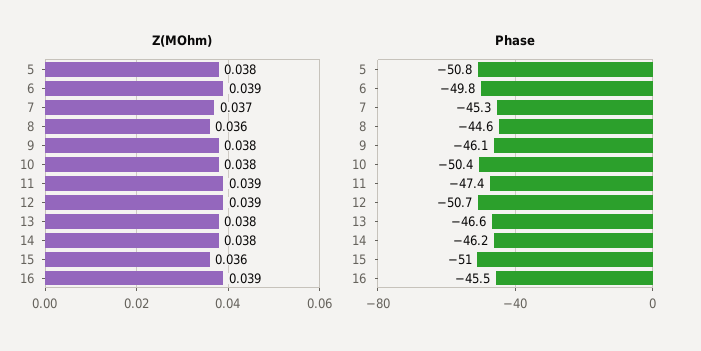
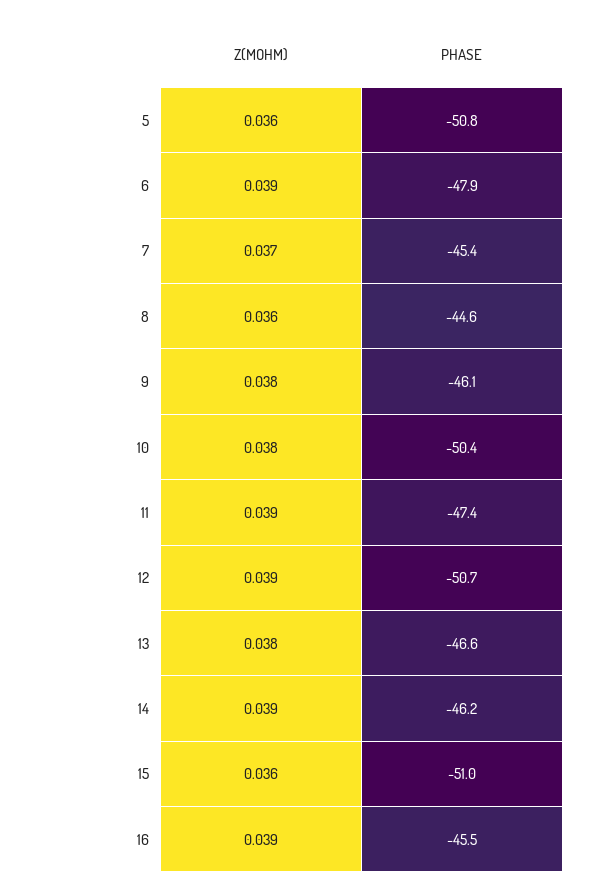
Z(MOhm), 5: 0.038 -> 0.036
Z(MOhm), 14: 0.038 -> 0.039
Phase, 6: -49.8 -> -47.9
Phase, 7: -45.3 -> -45.4

